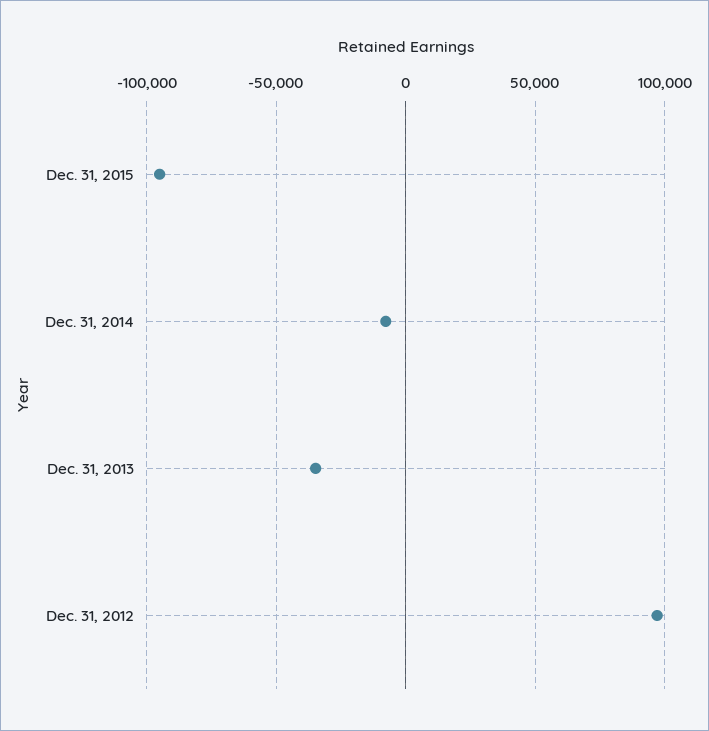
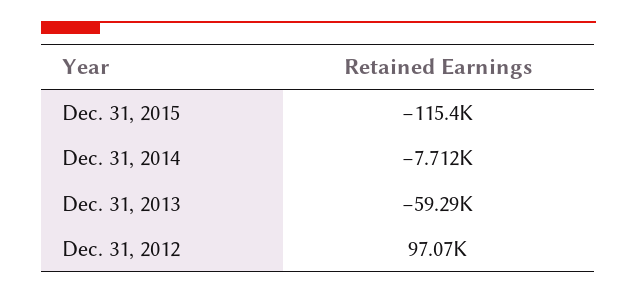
Dec. 31, 2015: -95000 -> -115400
Dec. 31, 2013: -35000 -> -59290

